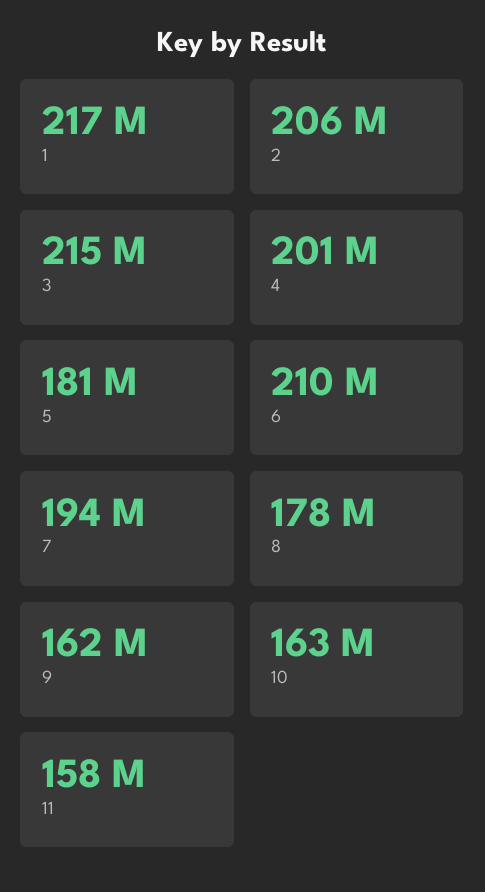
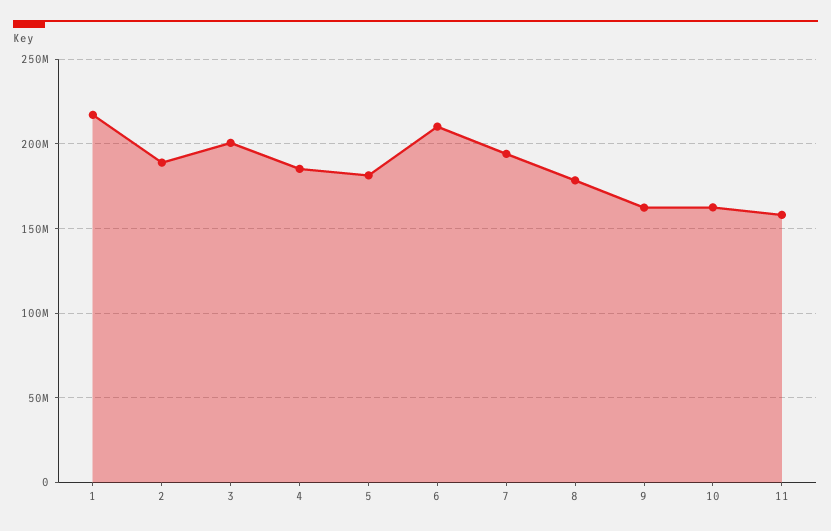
2: 206000000 -> 190000000
3: 215000000 -> 200000000
4: 201000000 -> 185000000

